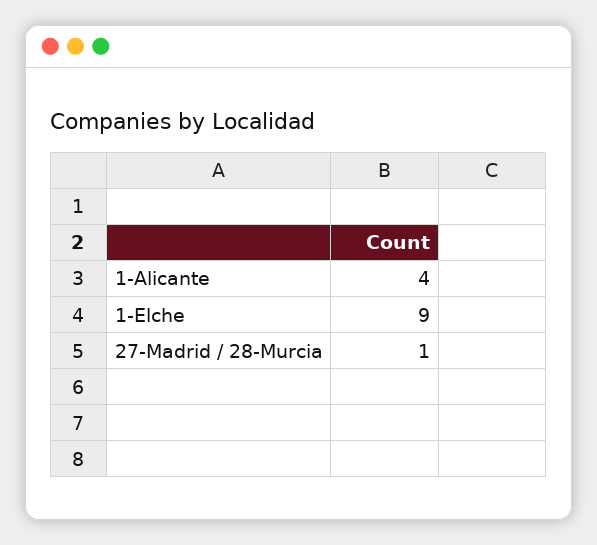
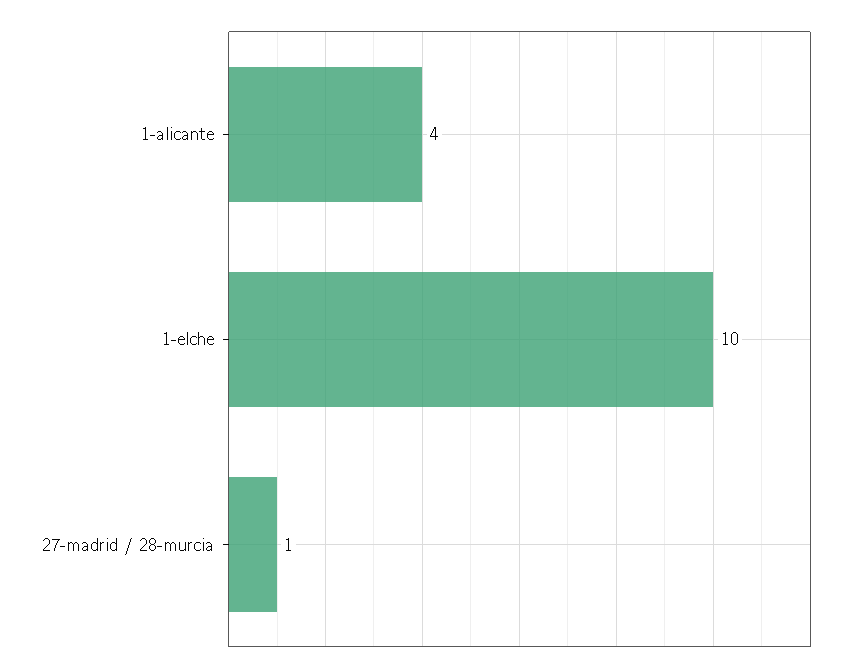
1-Elche: 9 -> 10

